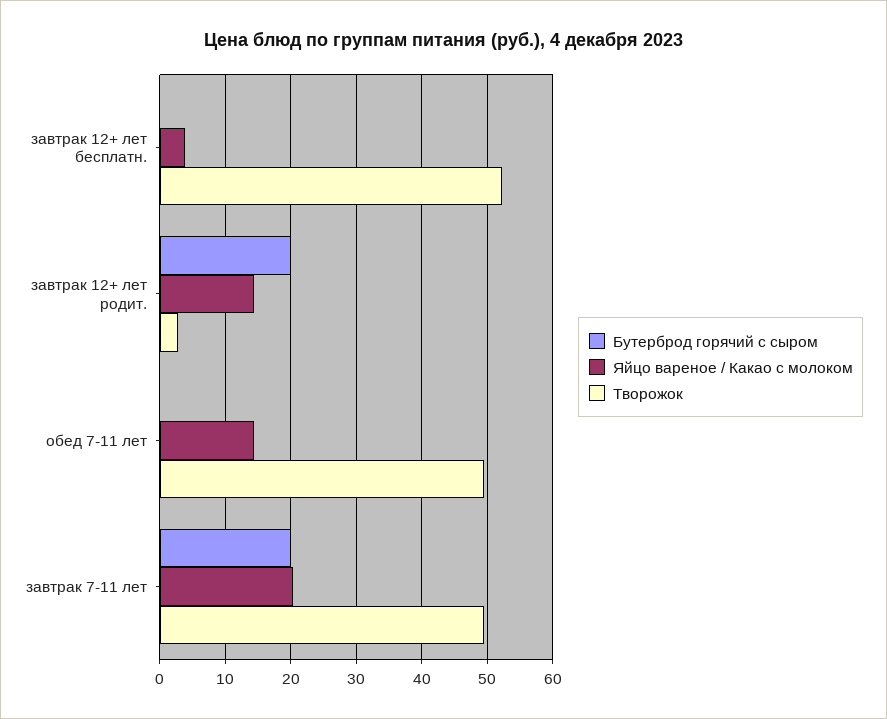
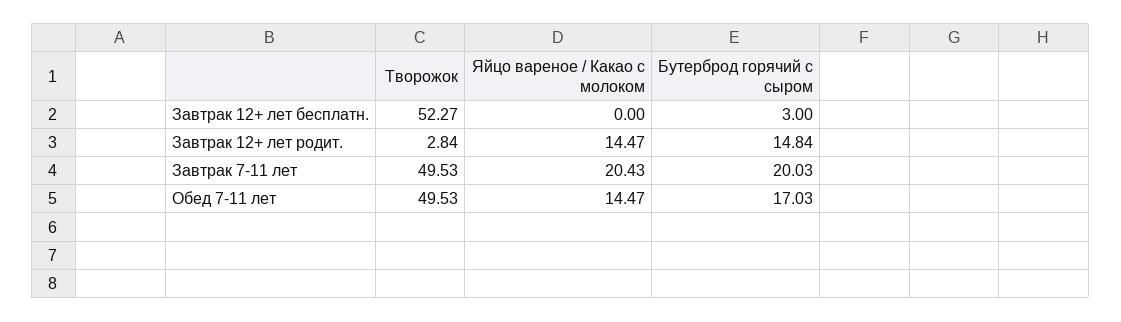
Бутерброд горячий с сыром, завтрак 12+ лет бесплатн.: 0 -> 3
Яйцо вареное / Какао с молоком, завтрак 12+ лет бесплатн.: 4 -> 0
Бутерброд горячий с сыром, завтрак 12+ лет родит.: 20 -> 14.84
Бутерброд горячий с сыром, обед 7-11 лет: 0 -> 17.03

